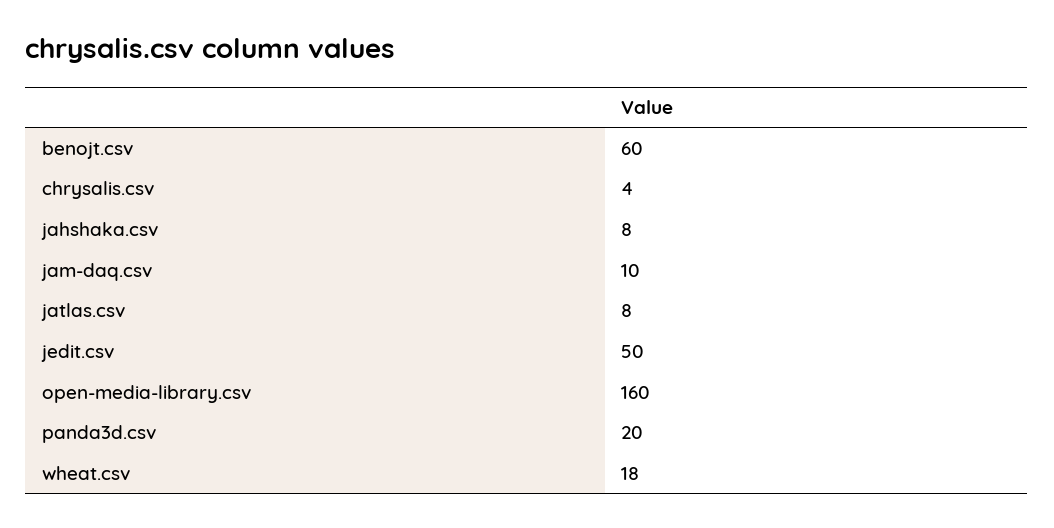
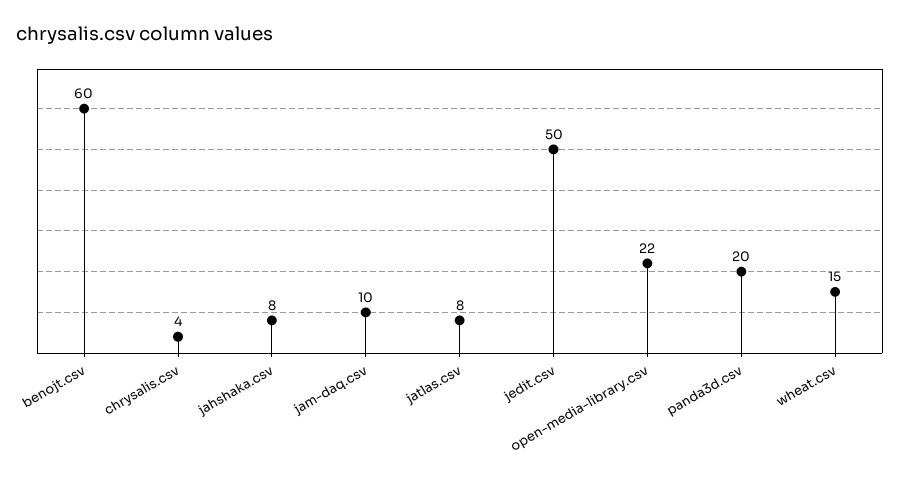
open-media-library.csv: 160 -> 22
wheat.csv: 18 -> 15

